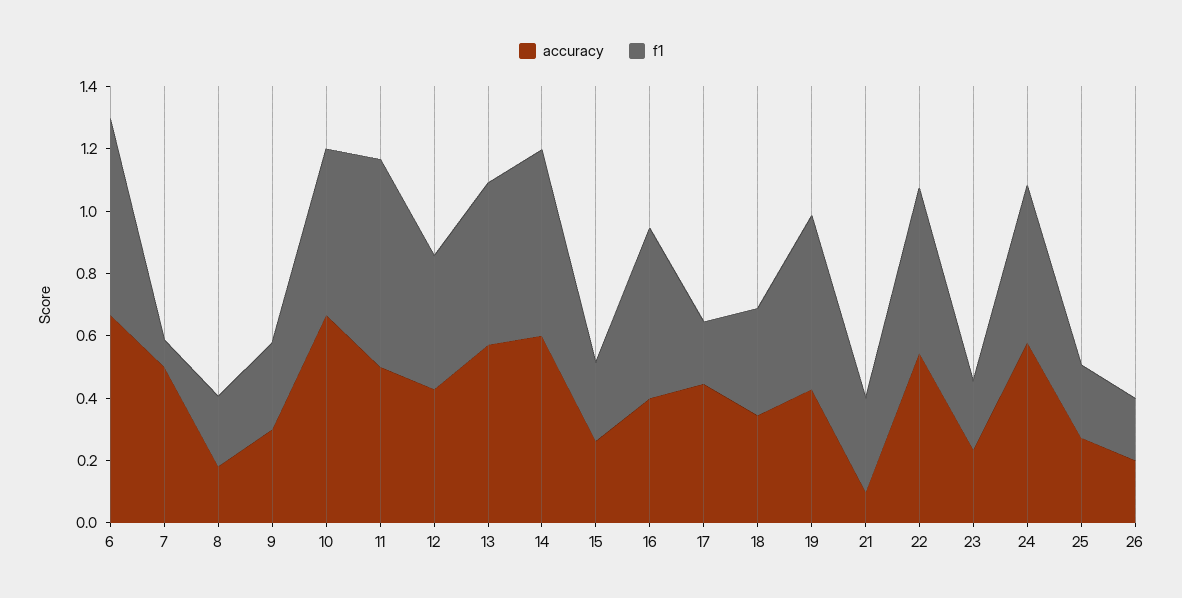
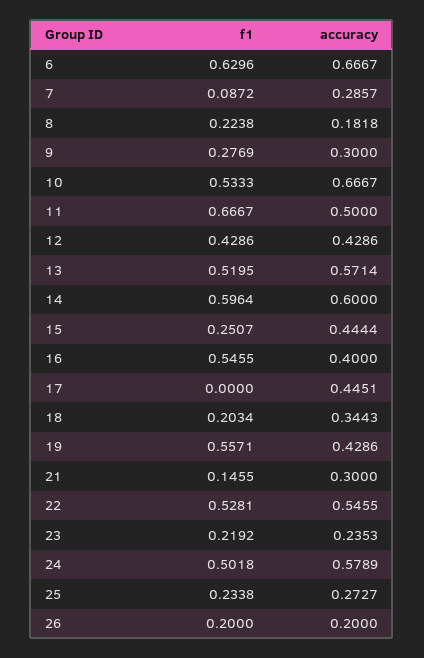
accuracy, 7: 0.5 -> 0.2857
accuracy, 15: 0.25 -> 0.4444
f1, 17: 0.2 -> 0
f1, 18: 0.35 -> 0.2034
accuracy, 21: 0.1 -> 0.3
f1, 21: 0.3 -> 0.1455

